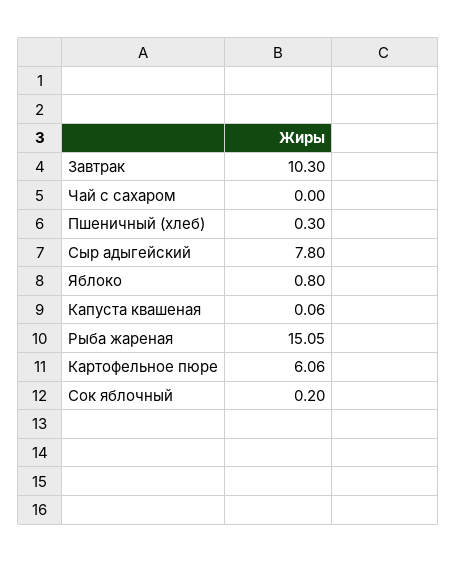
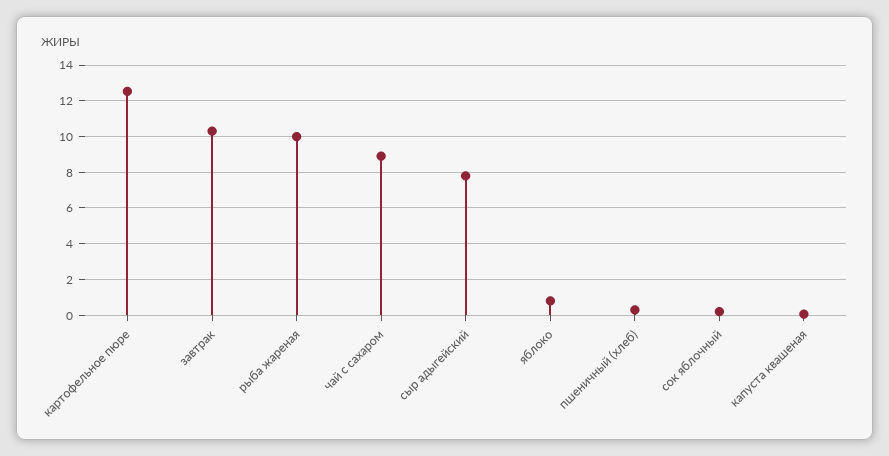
Чай с сахаром: 0 -> 9
Рыба жареная: 15.05 -> 10
Картофельное пюре: 6.06 -> 12.5

